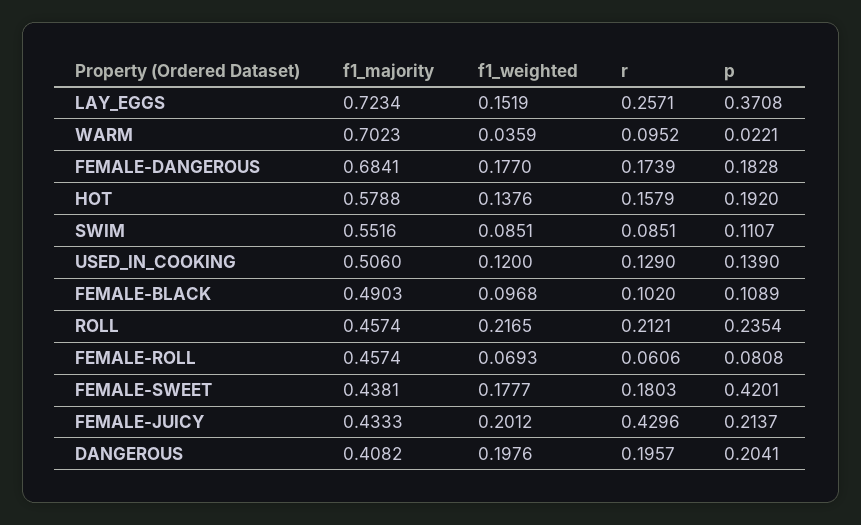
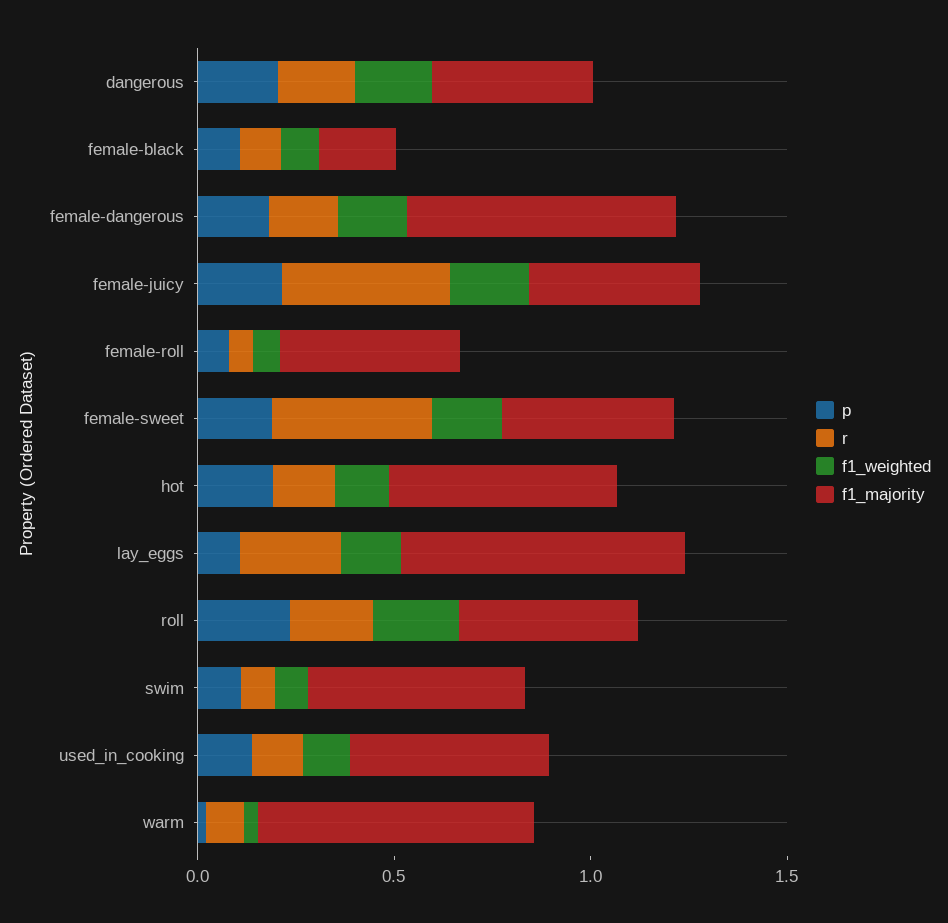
p, LAY_EGGS: 0.3708 -> 0.1
f1_majority, FEMALE-BLACK: 0.4903 -> 0.2
r, FEMALE-SWEET: 0.1803 -> 0.4
p, FEMALE-SWEET: 0.4201 -> 0.2

